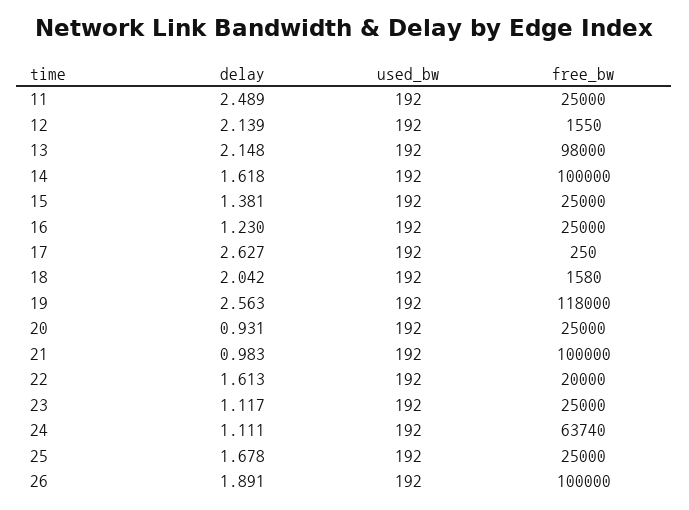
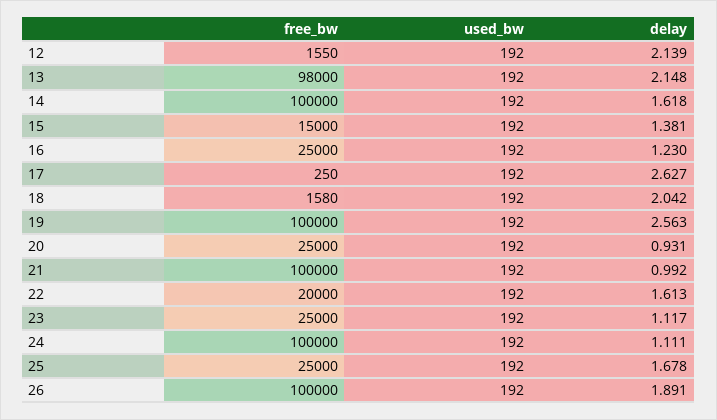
delay, 11: 2.489 -> none
used_bw, 11: 192 -> none
free_bw, 11: 25000 -> none
free_bw, 15: 25000 -> 15000
free_bw, 19: 118000 -> 100000
delay, 21: 0.983 -> 0.992
free_bw, 24: 63740 -> 100000

